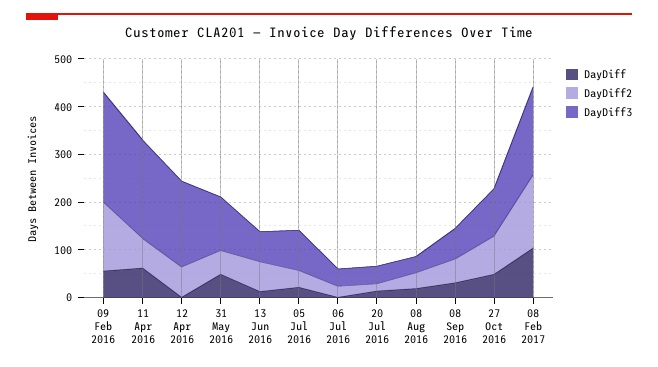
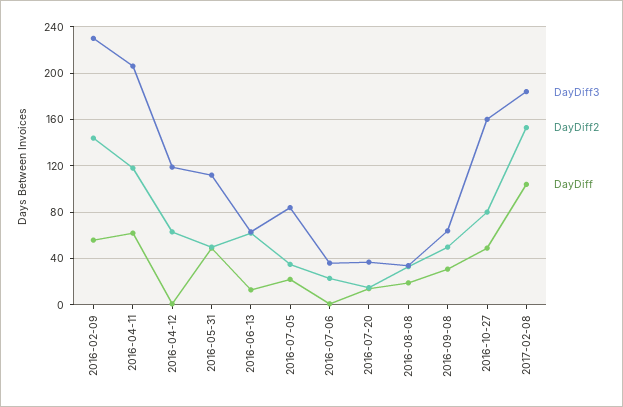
DayDiff2, 11 Apr 2016: 60 -> 120
DayDiff3, 12 Apr 2016: 180 -> 120
DayDiff3, 27 Oct 2016: 100 -> 160

